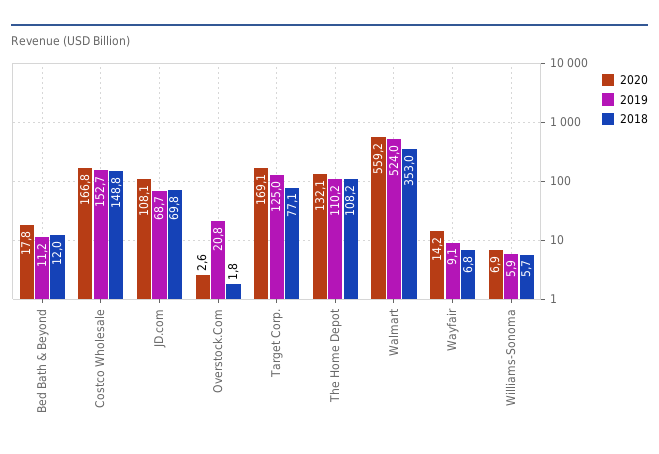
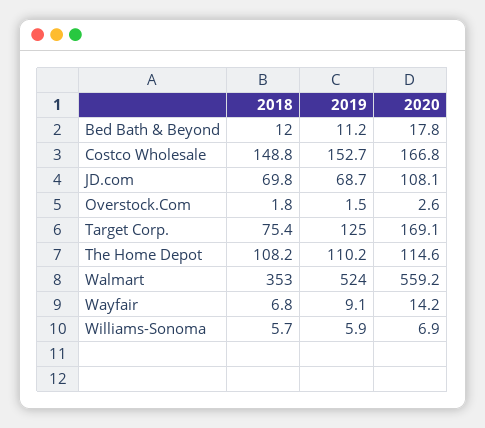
2019, Overstock.Com: 20.8 -> 1.5
2018, Target Corp.: 77.1 -> 75.4
2020, The Home Depot: 132.1 -> 114.6

